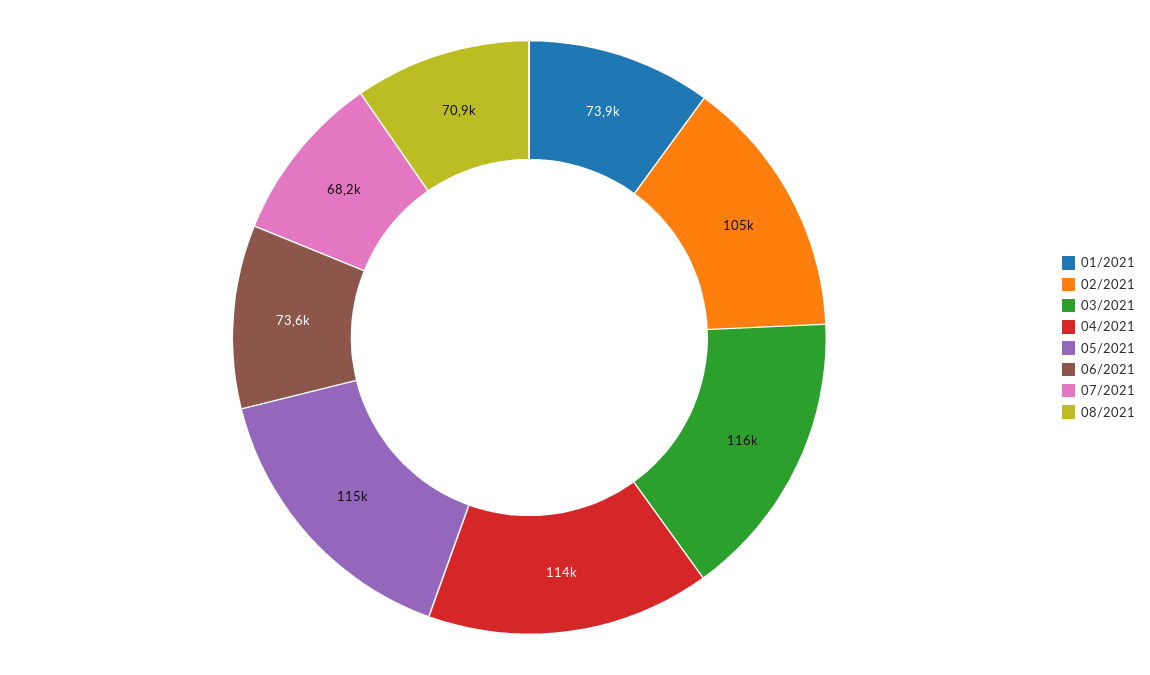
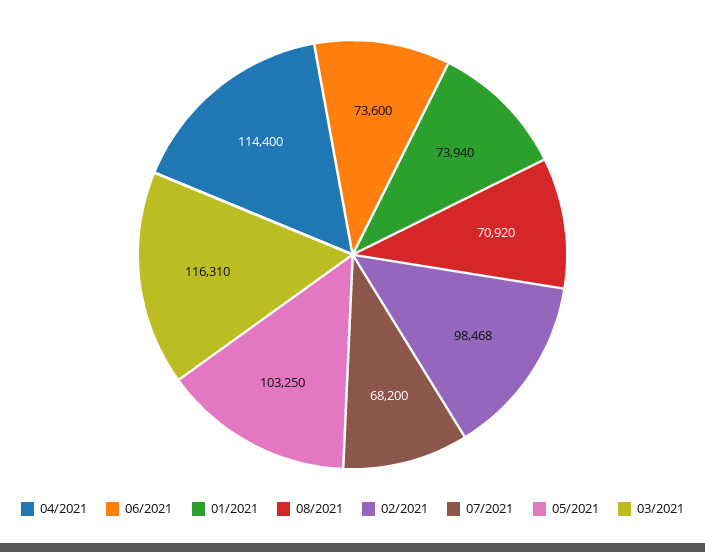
02/2021: 105000 -> 98468
05/2021: 115000 -> 103250

